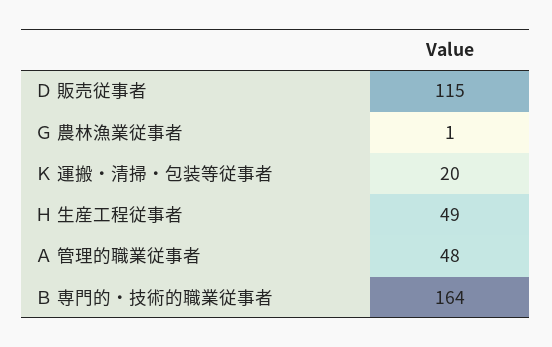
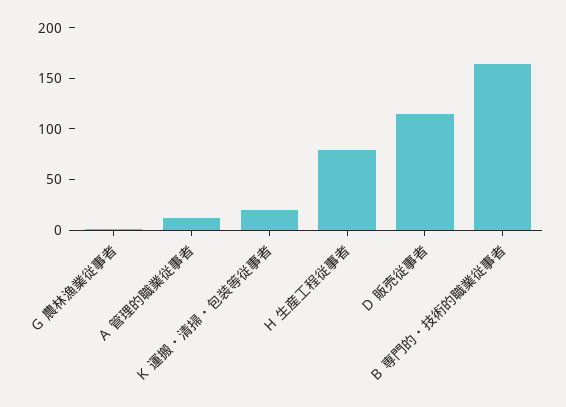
Ｈ 生産工程従事者: 49 -> 80
Ａ 管理的職業従事者: 48 -> 10

